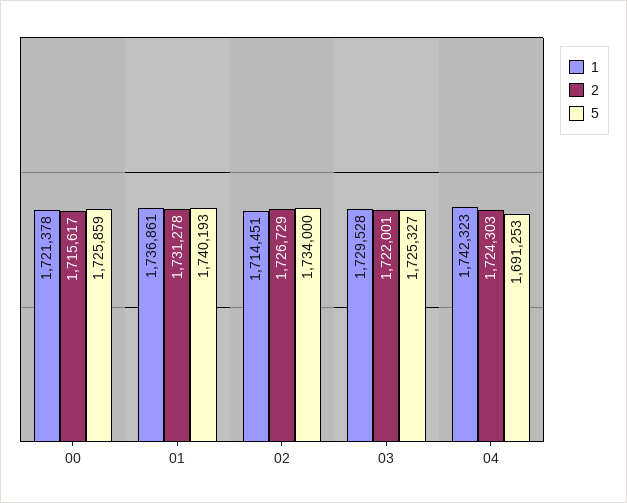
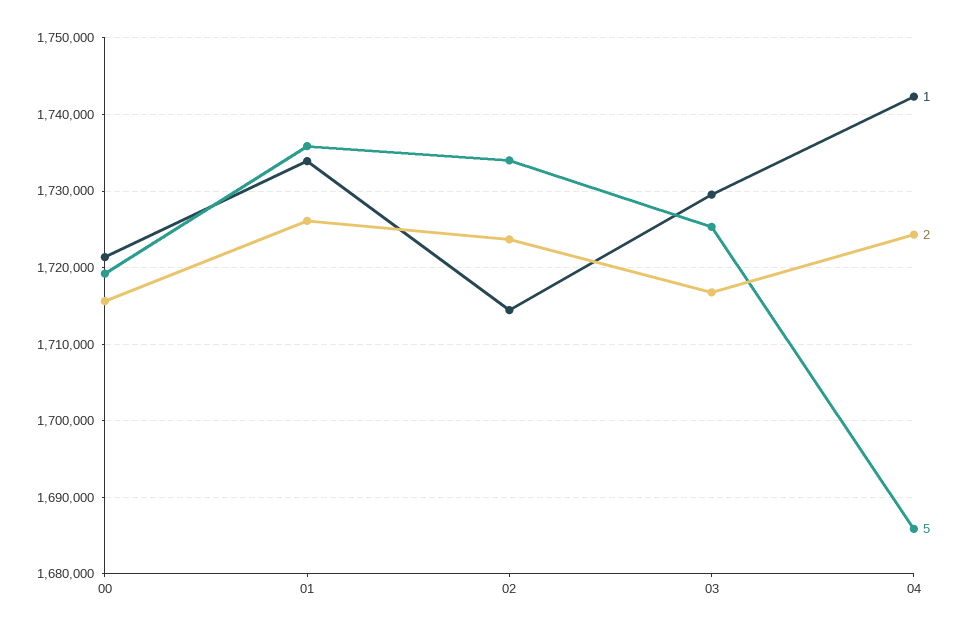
5, 00: 1725859 -> 1719000
1, 01: 1736861 -> 1734000
2, 01: 1731278 -> 1726000
5, 01: 1740193 -> 1736000
2, 02: 1726729 -> 1724000
2, 03: 1722001 -> 1717000
5, 04: 1691253 -> 1686000

